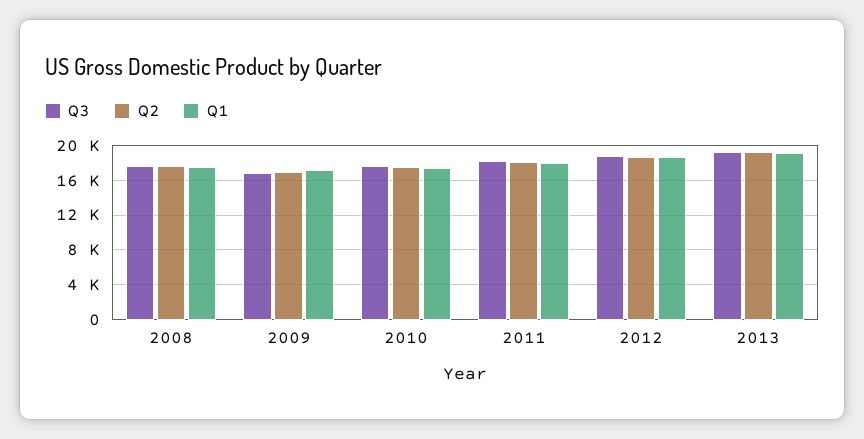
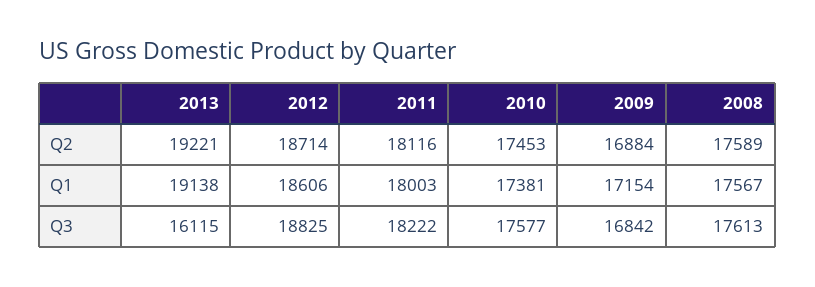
Q3, 2013: 19000 -> 16115

